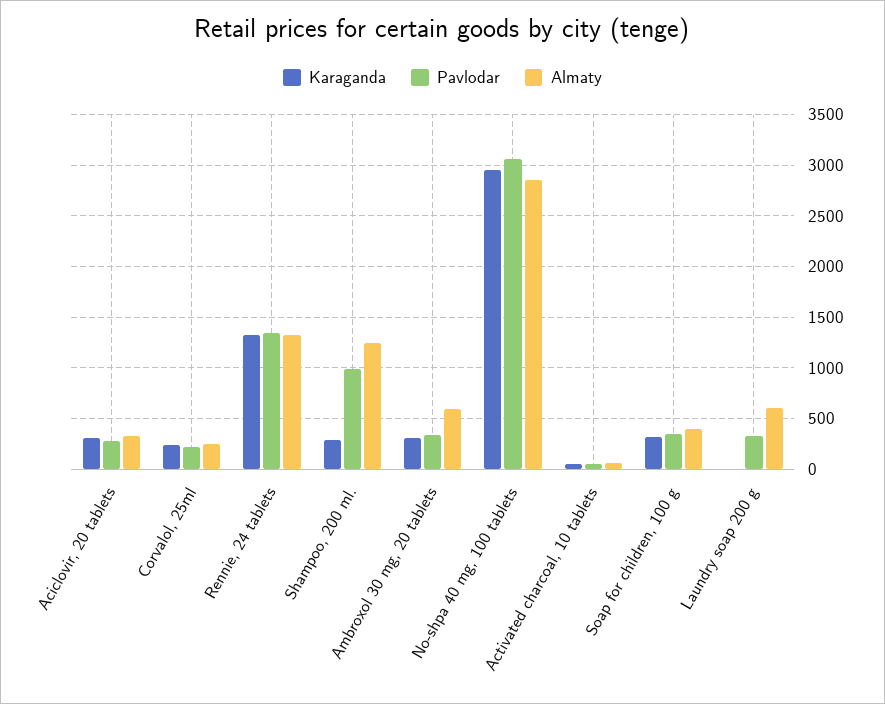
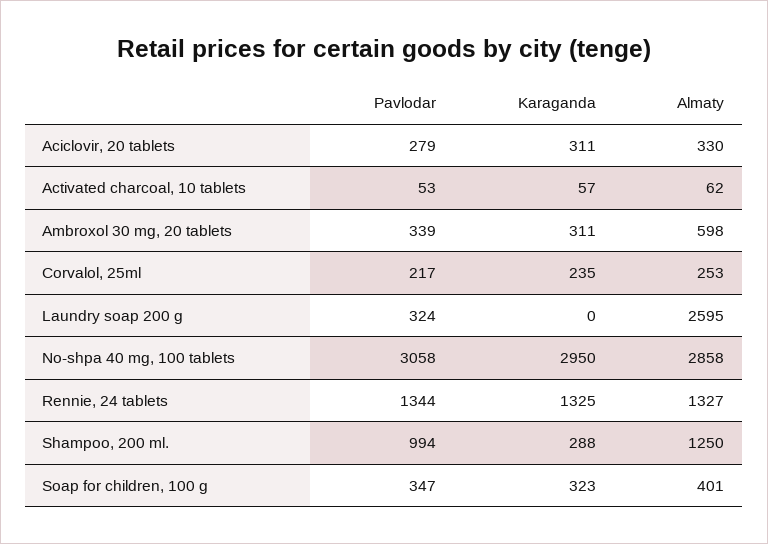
Almaty, Laundry soap 200 g: 600 -> 2595

